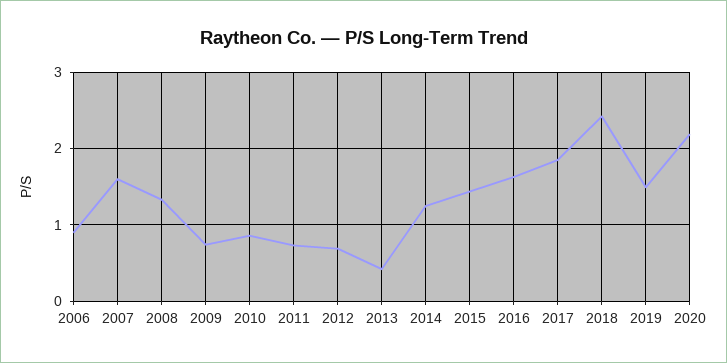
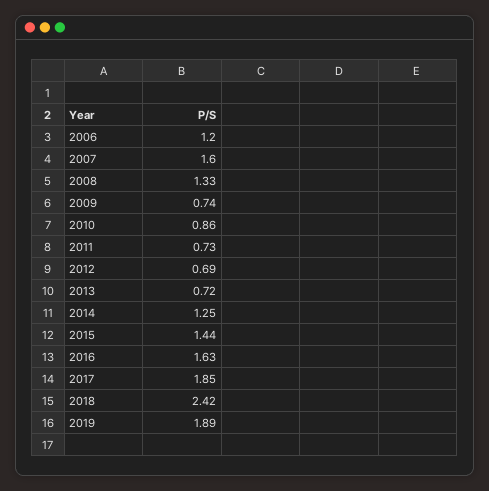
2006: 0.9 -> 1.2
2013: 0.4 -> 0.72
2019: 1.5 -> 1.89
2020: 2.2 -> none

